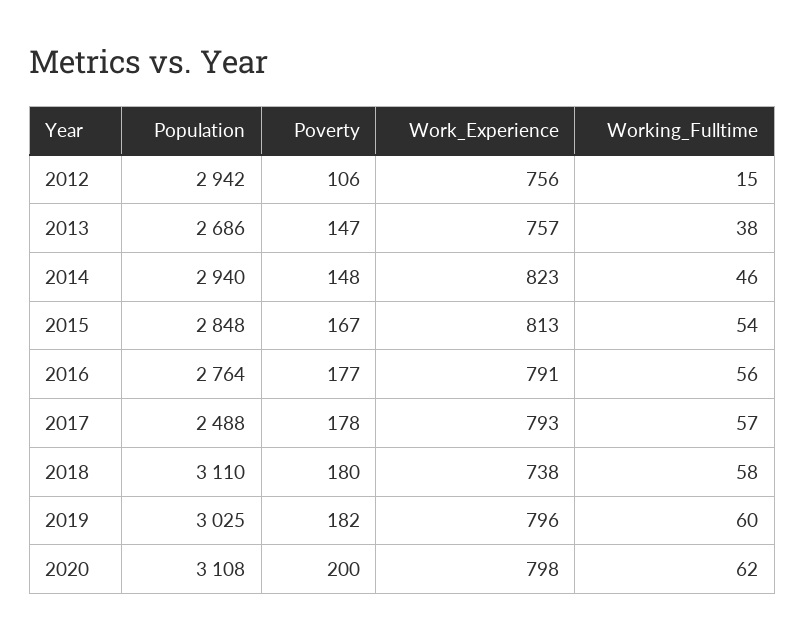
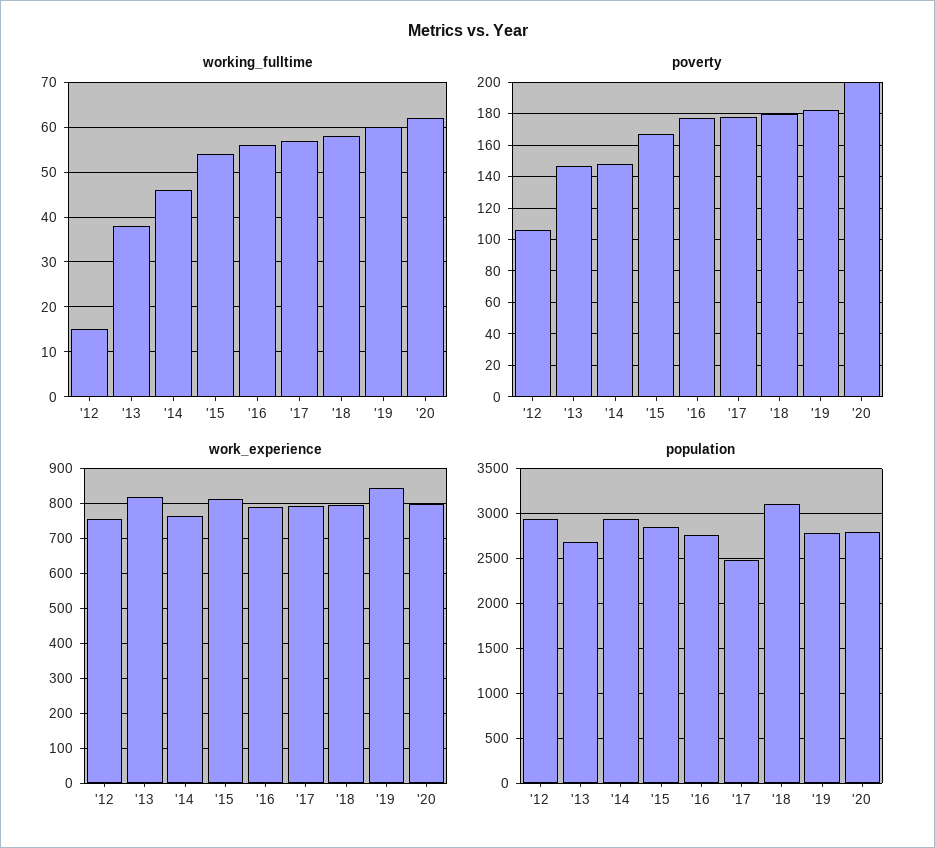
Work_Experience, 2013: 757 -> 820
Work_Experience, 2014: 823 -> 760
Work_Experience, 2018: 738 -> 800
Population, 2019: 3025 -> 2800
Work_Experience, 2019: 796 -> 840
Population, 2020: 3108 -> 2800

